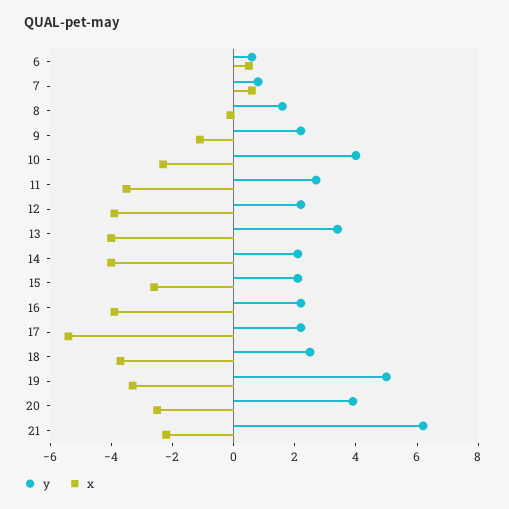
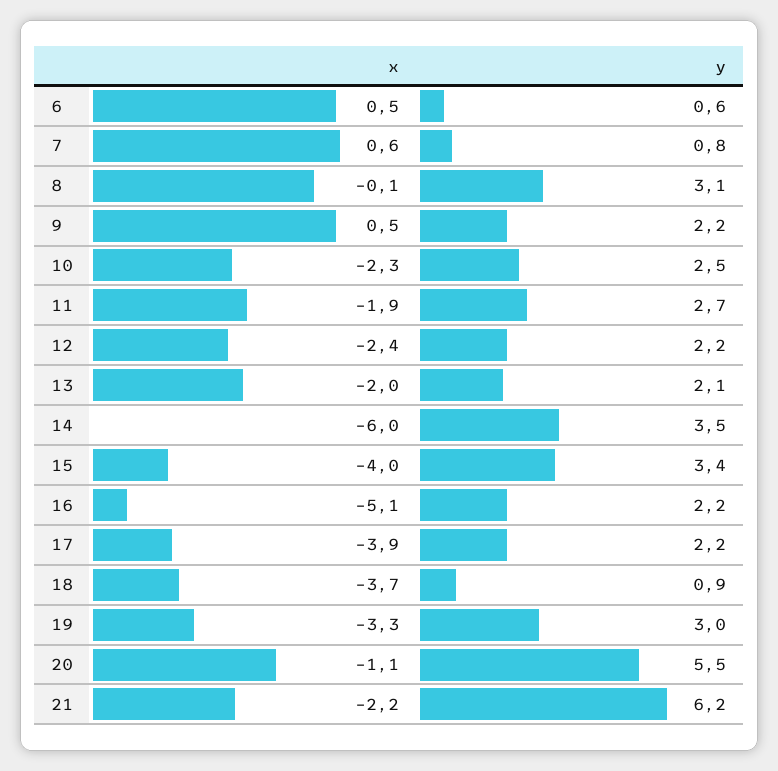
y, 8: 1.5 -> 3.1
x, 9: -1 -> 0.5
y, 10: 4 -> 2.5
x, 11: -3.5 -> -1.9
x, 12: -4 -> -2.4
y, 13: 3.5 -> 2.1
x, 13: -4 -> -2
y, 14: 2 -> 3.5
x, 14: -4 -> -6
y, 15: 2 -> 3.4
x, 15: -2.5 -> -4
x, 16: -4 -> -5.1
x, 17: -5.5 -> -3.9
y, 18: 2.5 -> 0.9
y, 19: 5 -> 3
y, 20: 4 -> 5.5
x, 20: -2.5 -> -1.1

